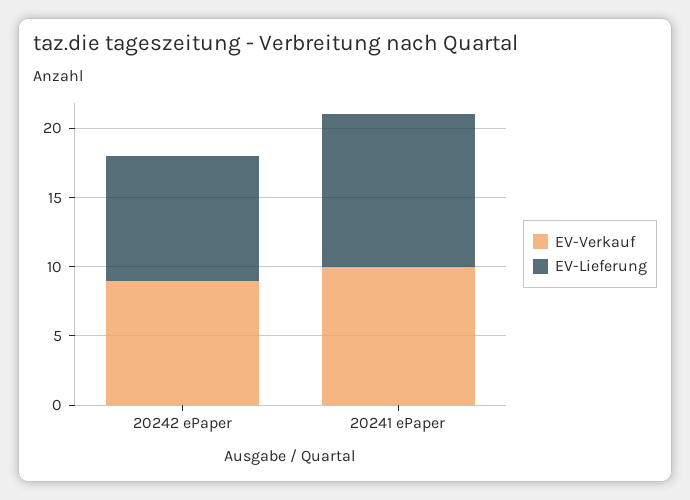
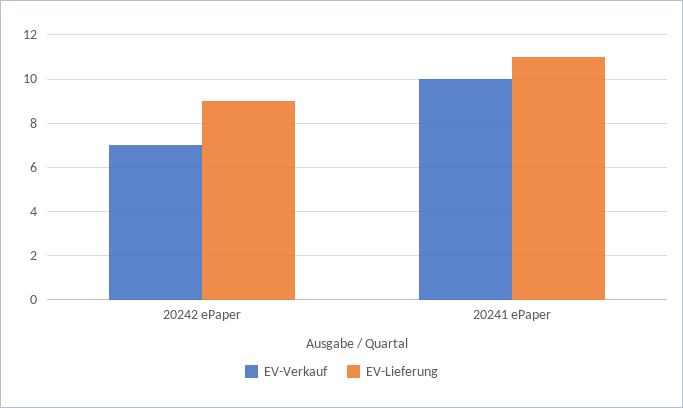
EV-Verkauf, 20242 ePaper: 9 -> 7

